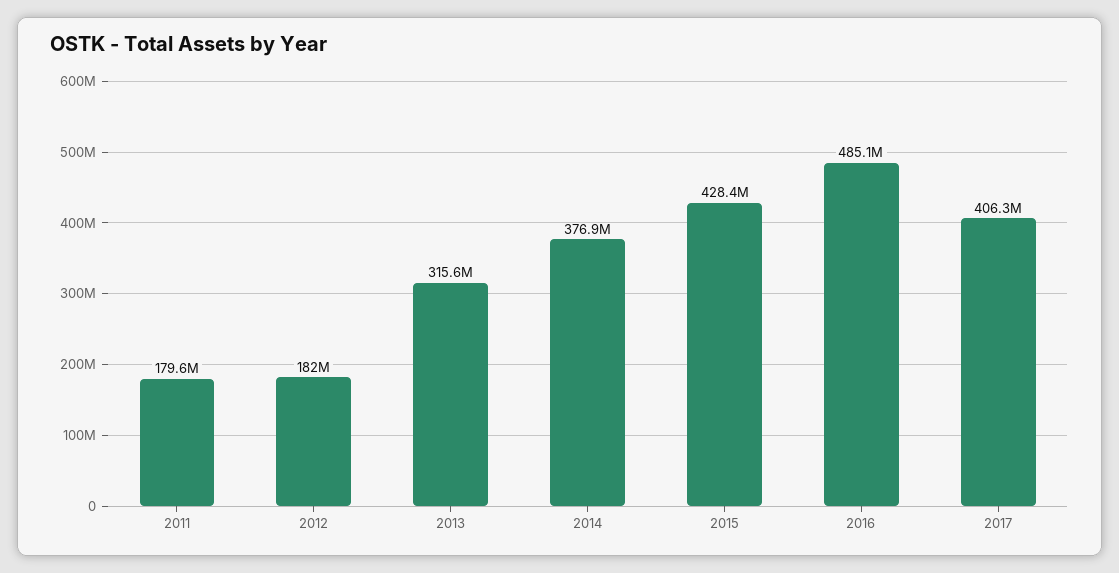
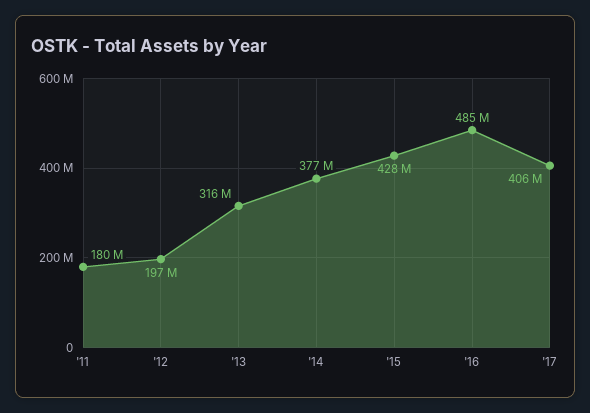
2012: 182000000 -> 197000000

